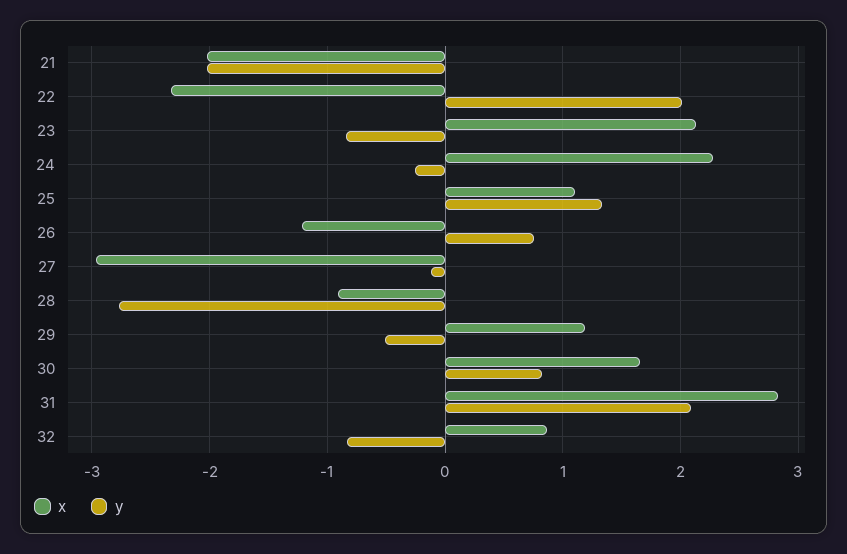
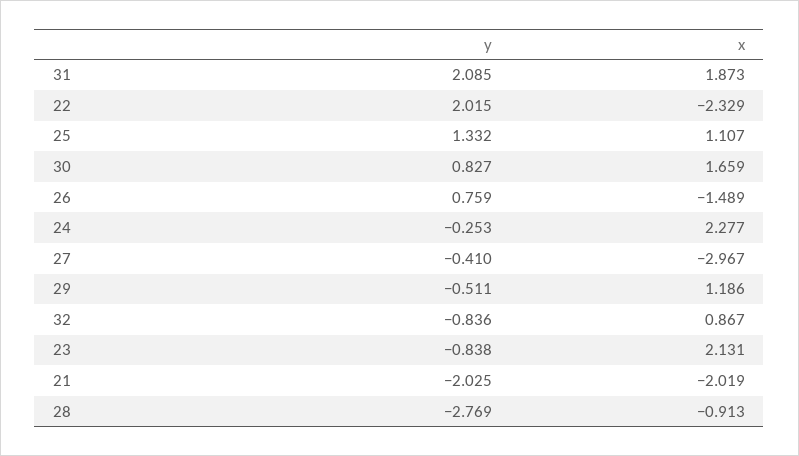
x, 26: -1.2 -> -1.489
y, 27: -0.1 -> -0.41
x, 31: 2.8 -> 1.873

